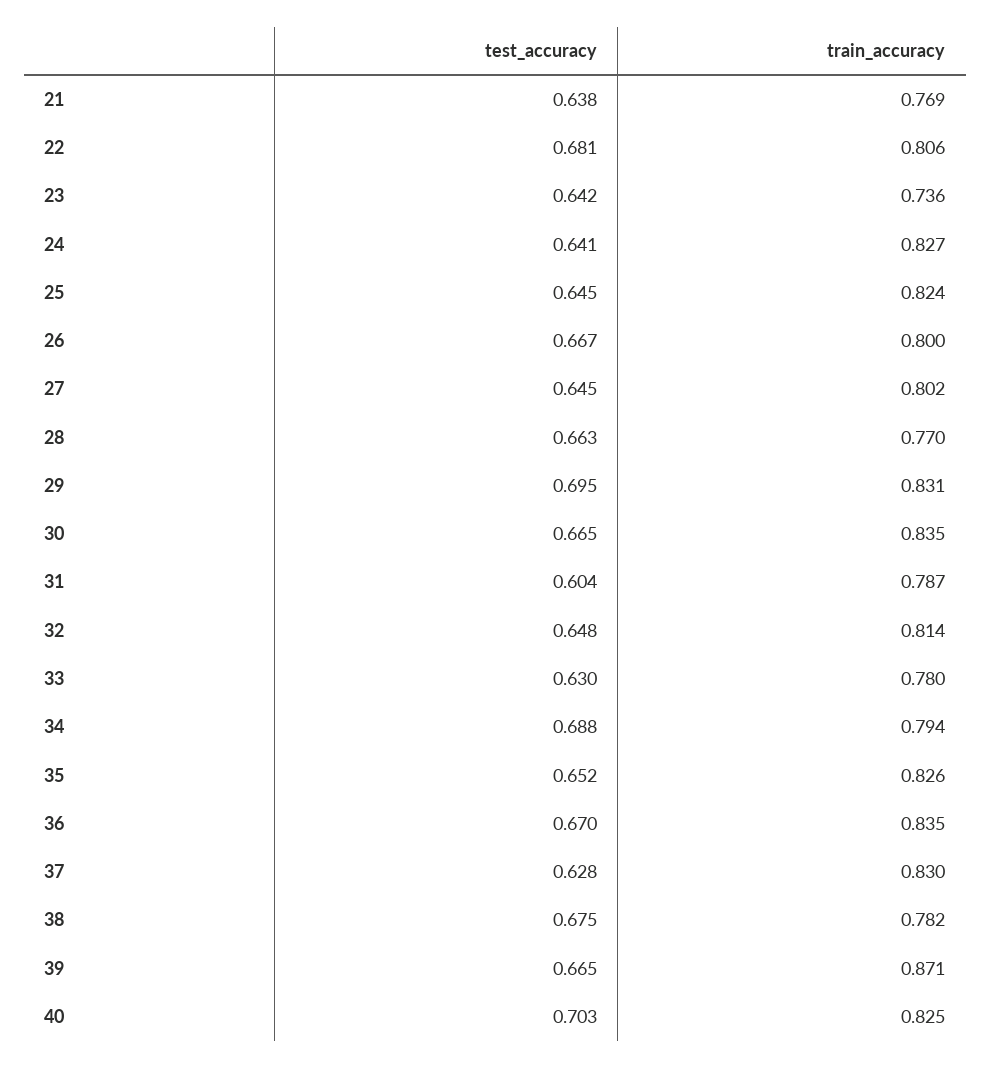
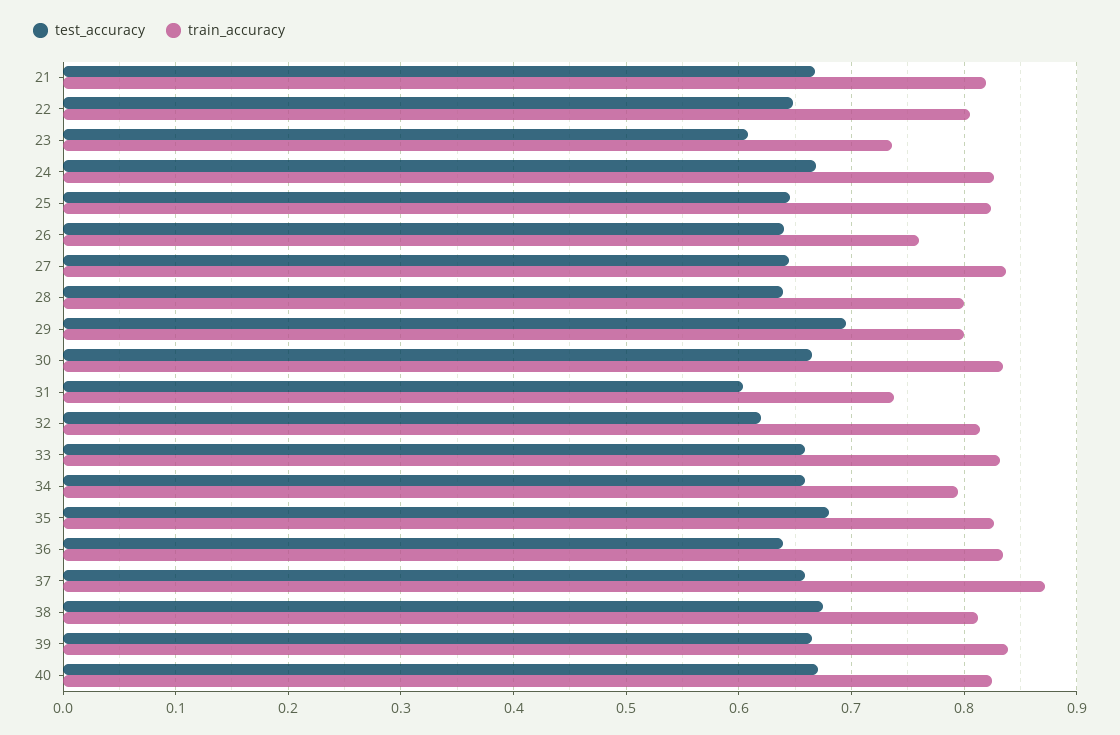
test_accuracy, 21: 0.638 -> 0.67
train_accuracy, 21: 0.769 -> 0.82
test_accuracy, 22: 0.681 -> 0.65
test_accuracy, 23: 0.642 -> 0.61
test_accuracy, 24: 0.641 -> 0.67
test_accuracy, 26: 0.667 -> 0.64
train_accuracy, 26: 0.8 -> 0.76
train_accuracy, 27: 0.802 -> 0.84
test_accuracy, 28: 0.663 -> 0.64
train_accuracy, 28: 0.77 -> 0.8
train_accuracy, 29: 0.831 -> 0.8
train_accuracy, 31: 0.787 -> 0.74
test_accuracy, 32: 0.648 -> 0.62
test_accuracy, 33: 0.63 -> 0.66
train_accuracy, 33: 0.78 -> 0.83
test_accuracy, 34: 0.688 -> 0.66
test_accuracy, 35: 0.652 -> 0.68
test_accuracy, 36: 0.67 -> 0.64
test_accuracy, 37: 0.628 -> 0.66
train_accuracy, 37: 0.83 -> 0.87
train_accuracy, 38: 0.782 -> 0.81
train_accuracy, 39: 0.871 -> 0.84
test_accuracy, 40: 0.703 -> 0.67

